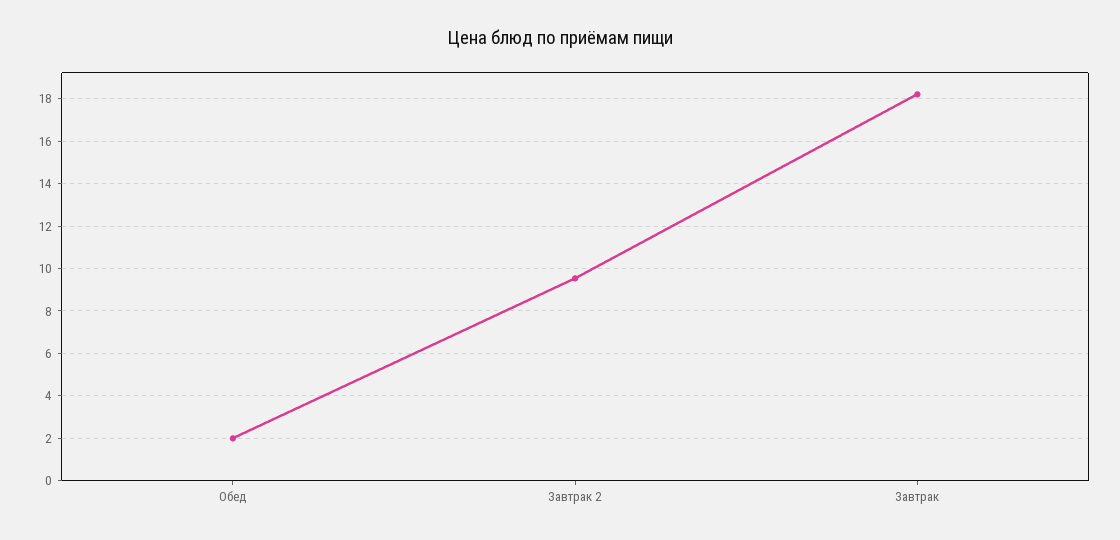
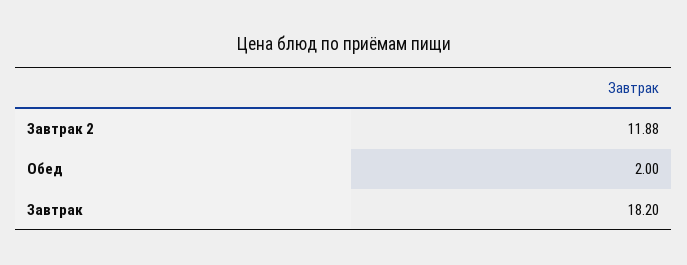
Завтрак 2: 9.5 -> 11.88

